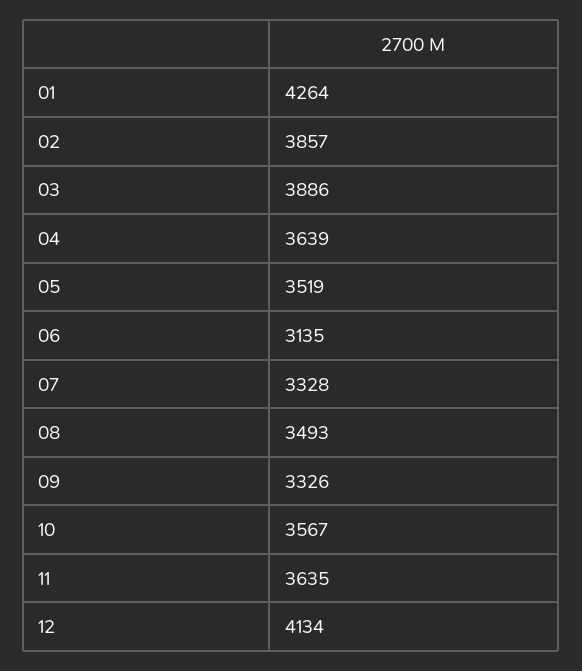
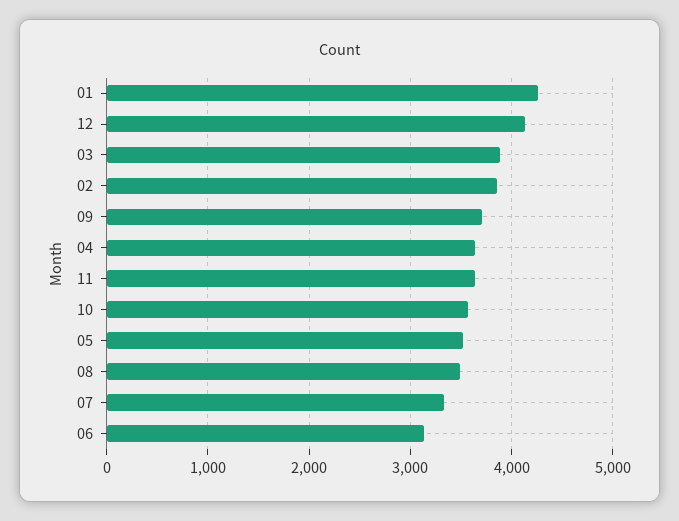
09: 3326 -> 3700

